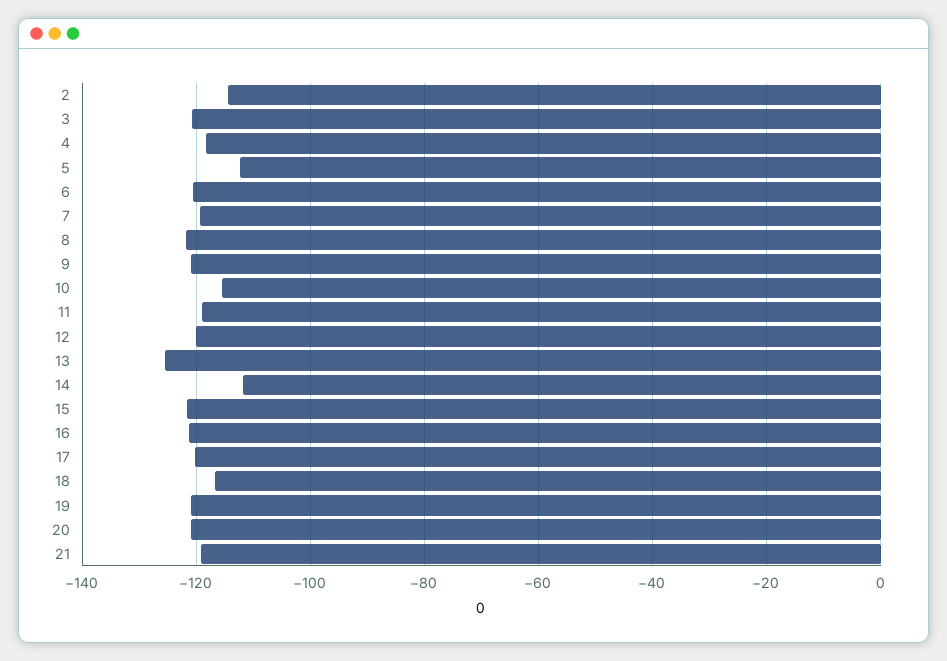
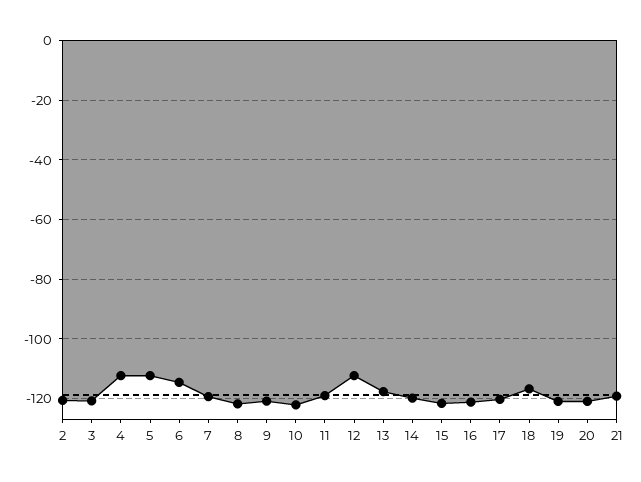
2: -114 -> -120
4: -118 -> -112.5
6: -120 -> -115
10: -116 -> -122.5
12: -120 -> -112.5
13: -126 -> -117.5
14: -112 -> -120

